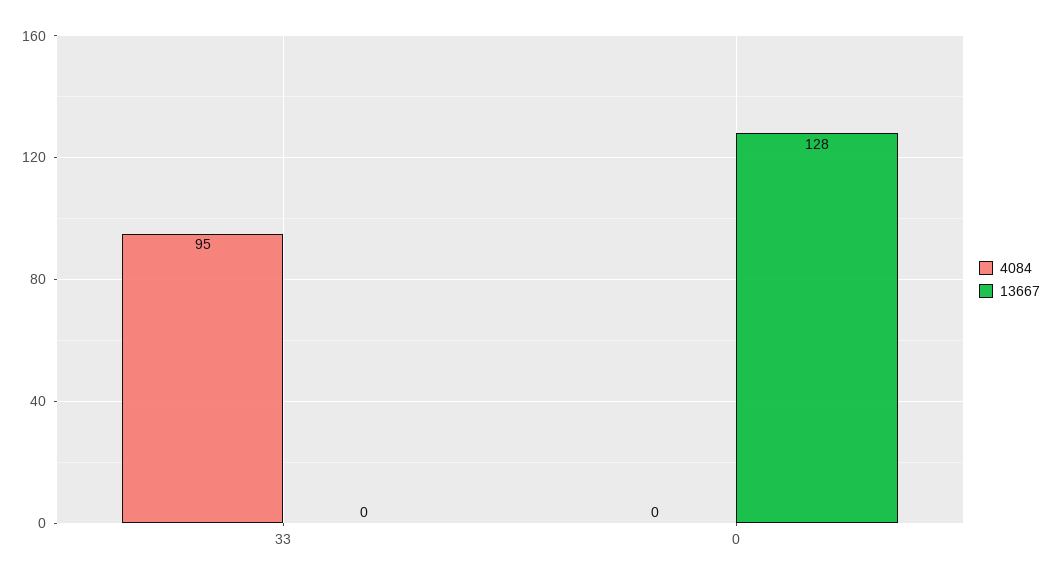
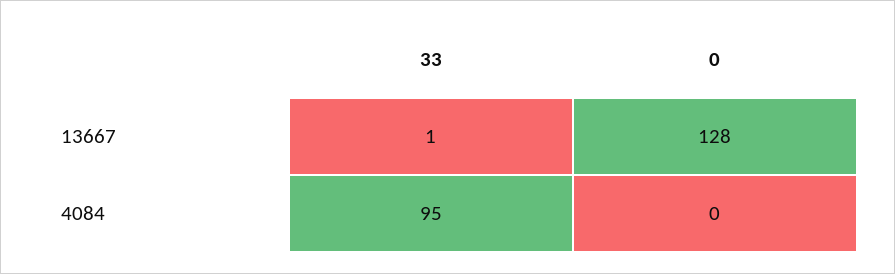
13667, 33: 0 -> 1

